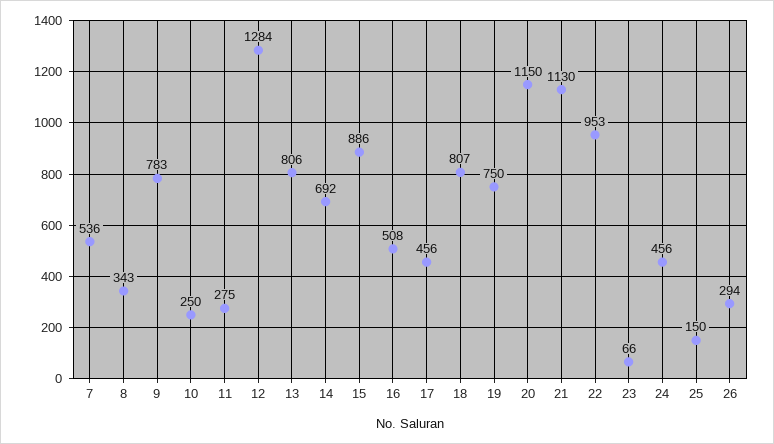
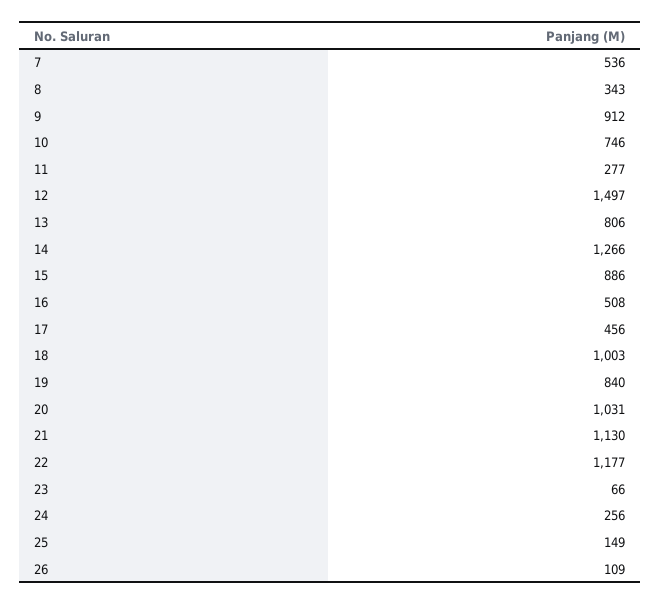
9: 783 -> 912
10: 250 -> 746
11: 275 -> 277
12: 1284 -> 1497
14: 692 -> 1266
18: 807 -> 1003
19: 750 -> 840
20: 1150 -> 1031
22: 953 -> 1177
24: 456 -> 256
25: 150 -> 149
26: 294 -> 109

